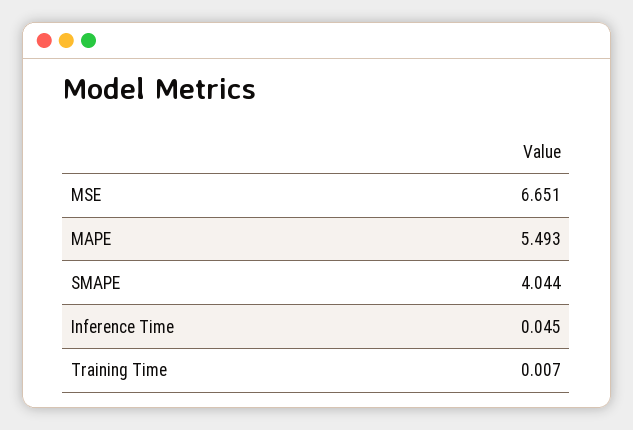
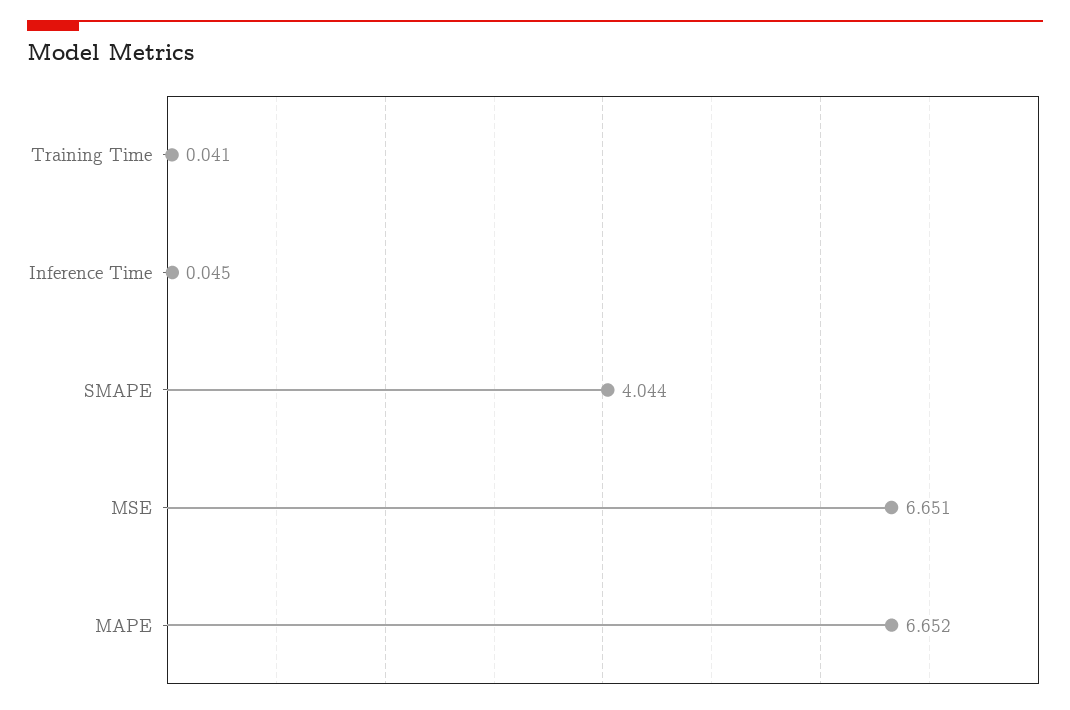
MAPE: 5.493 -> 6.652
Training Time: 0.007 -> 0.041

